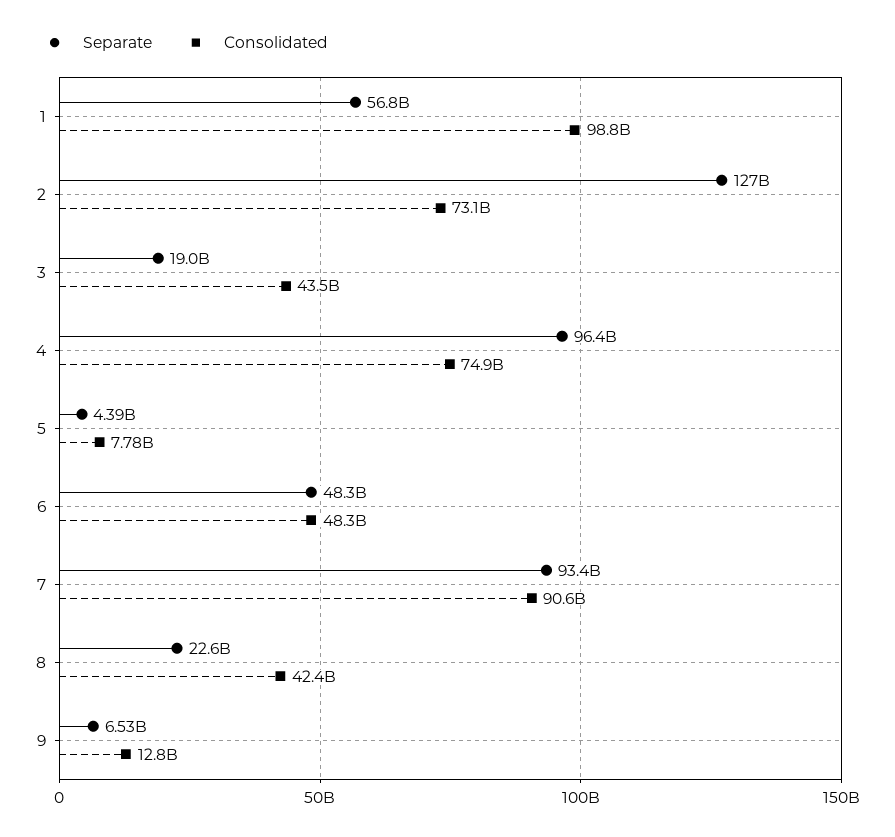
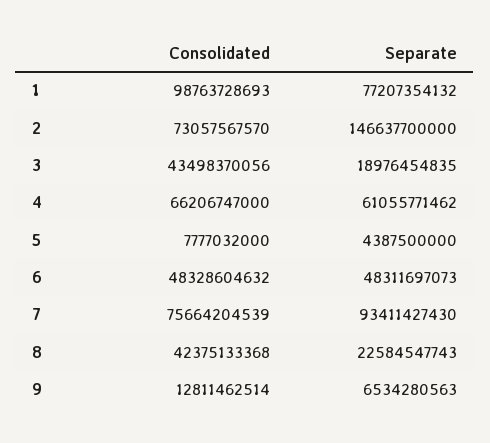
Separate, 1: 56800000000 -> 77207354132
Separate, 2: 127000000000 -> 146637700000
Separate, 4: 96400000000 -> 61055771462
Consolidated, 4: 74900000000 -> 66206747000
Consolidated, 7: 90600000000 -> 75664204539

